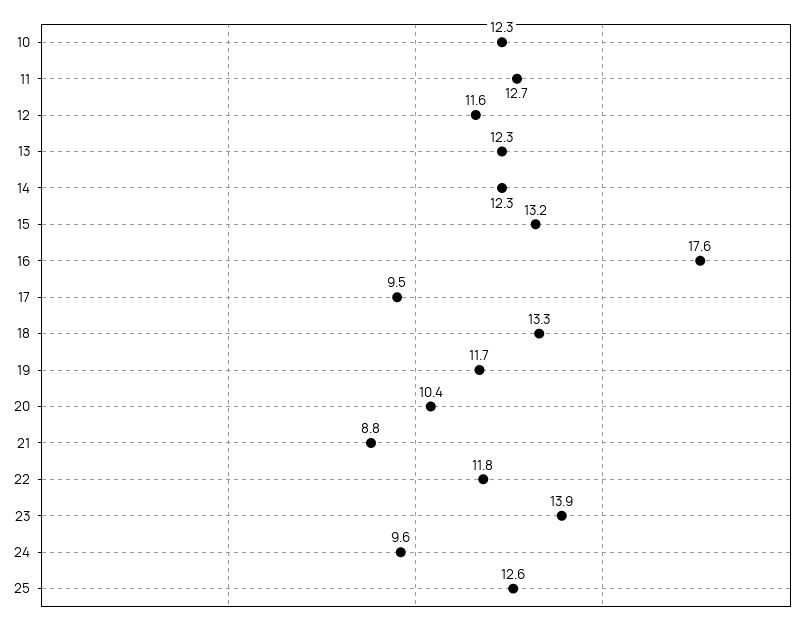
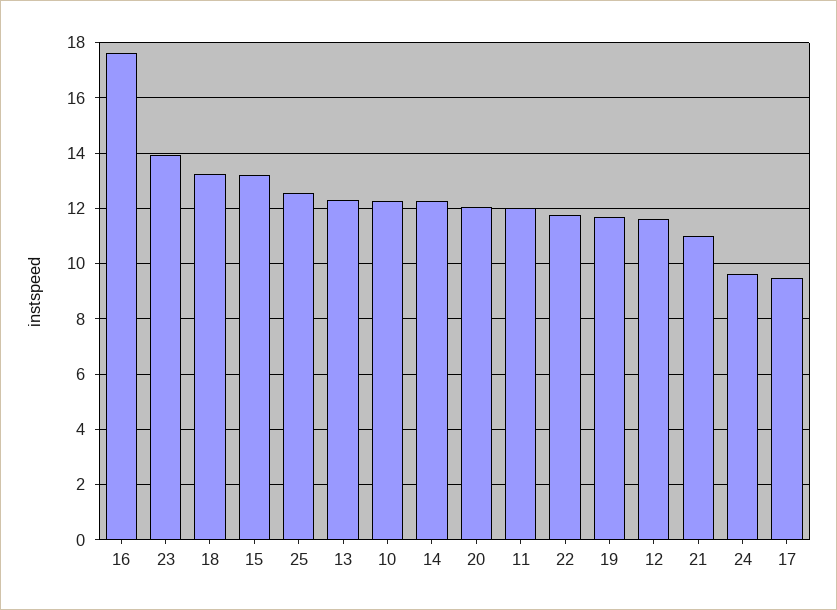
11: 12.7 -> 12
20: 10.4 -> 12
21: 8.8 -> 11

